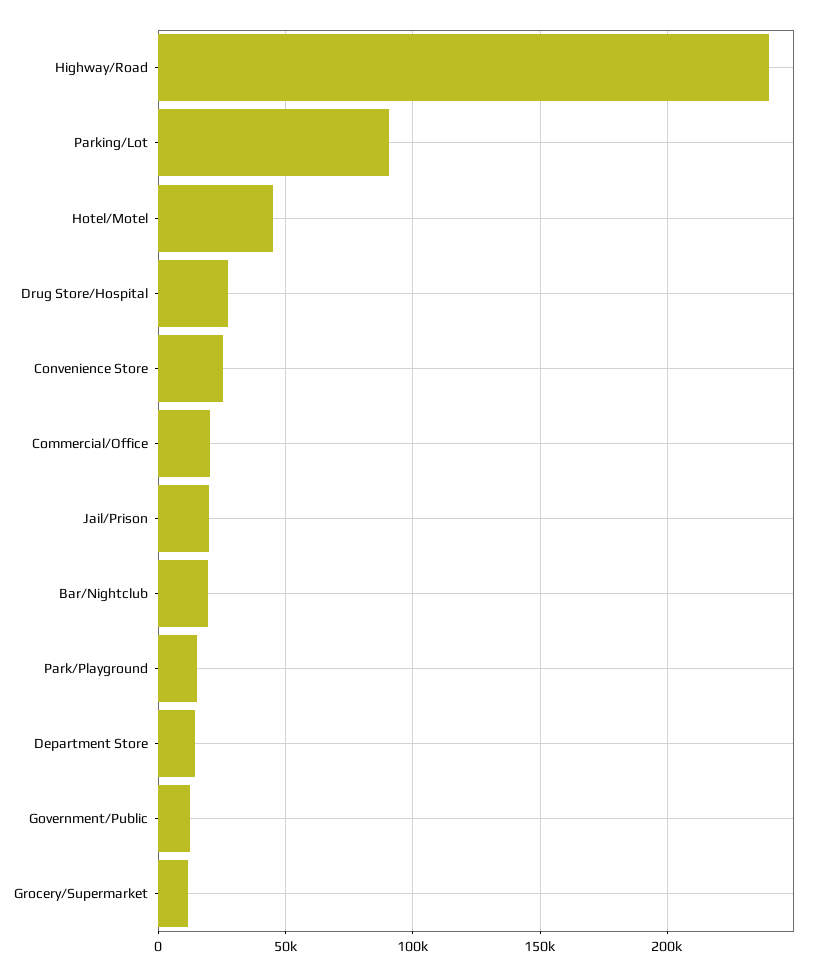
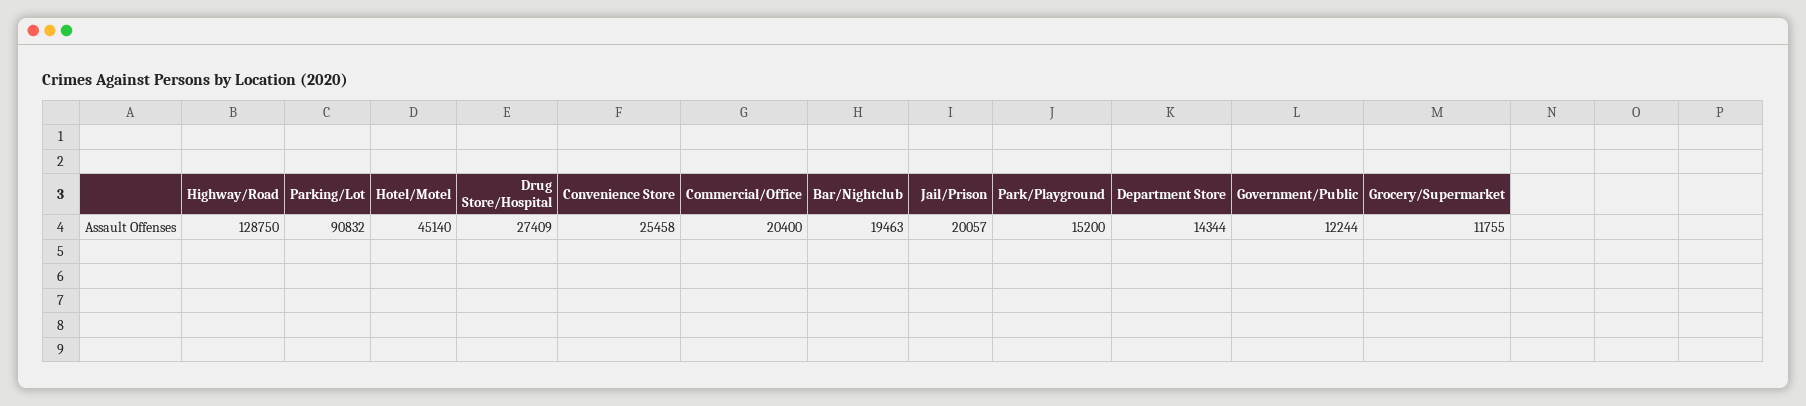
Highway/Road: 240000 -> 128750

